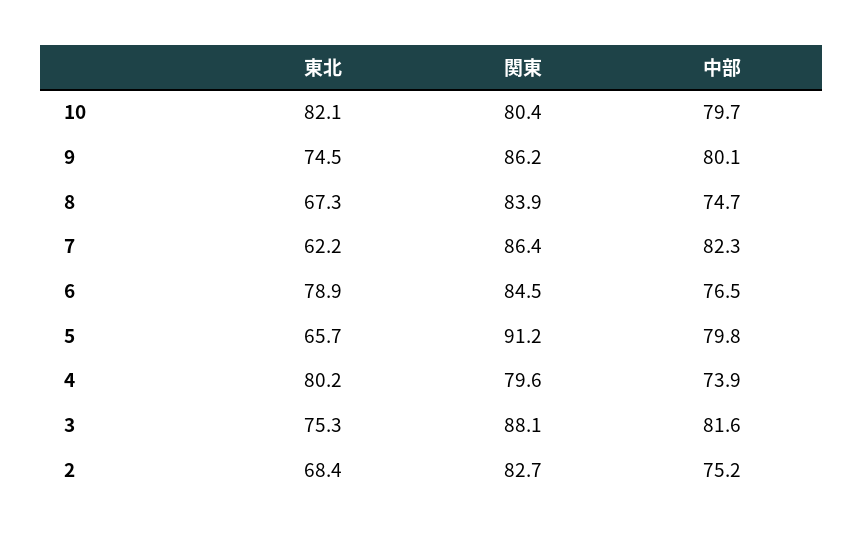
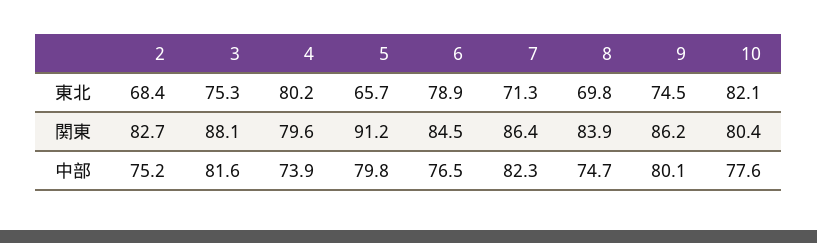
中部, 10: 79.7 -> 77.6
東北, 8: 67.3 -> 69.8
東北, 7: 62.2 -> 71.3

